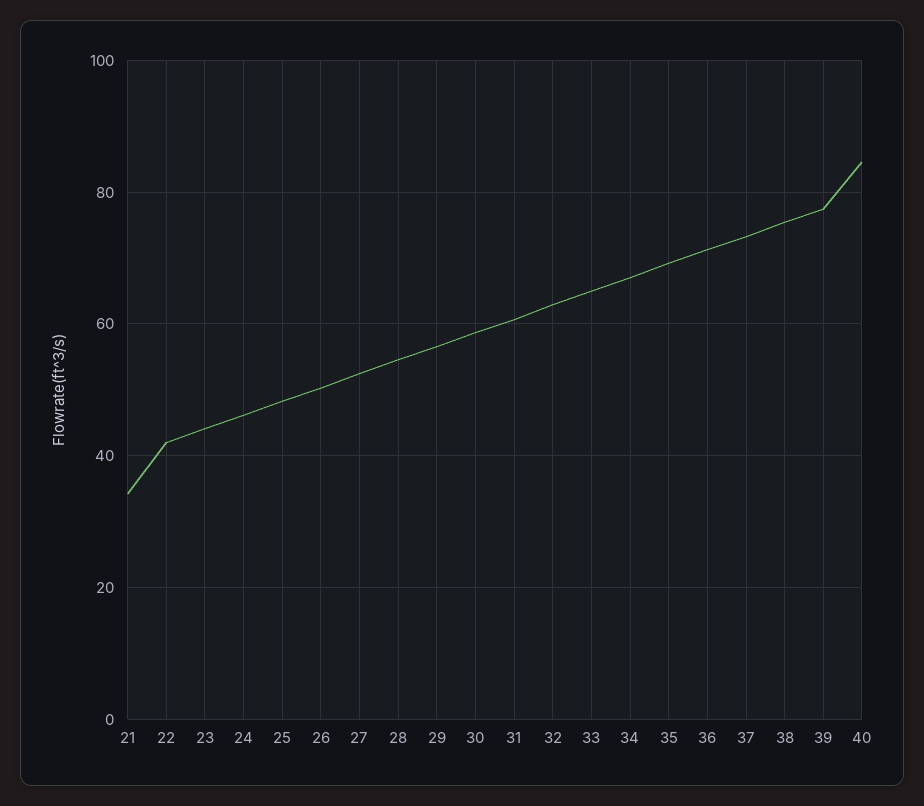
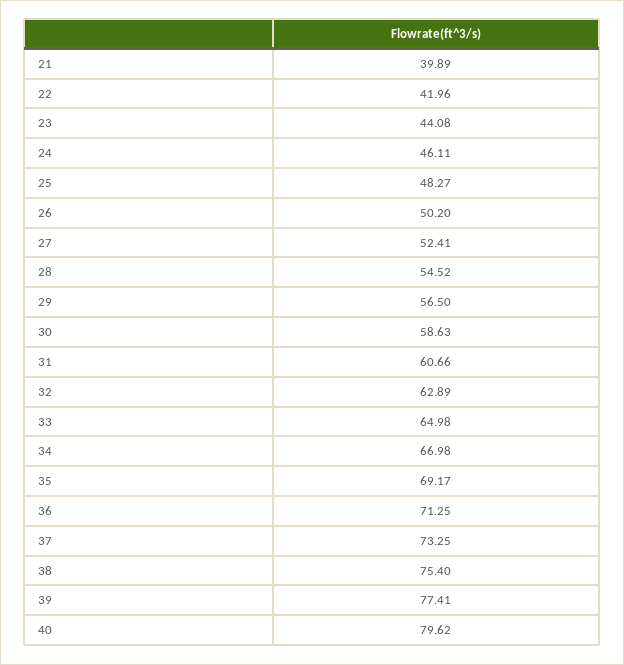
21: 34 -> 39.89
40: 84 -> 79.62

